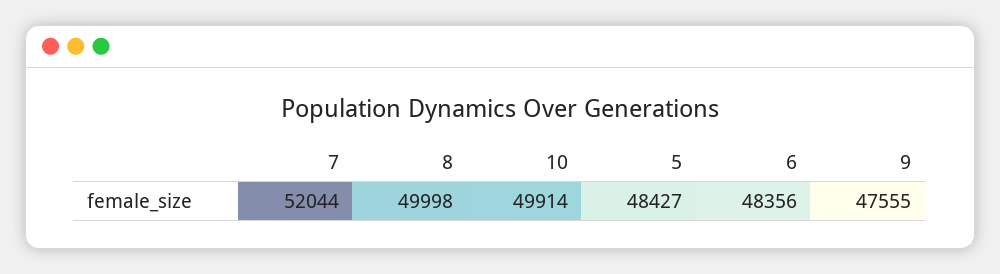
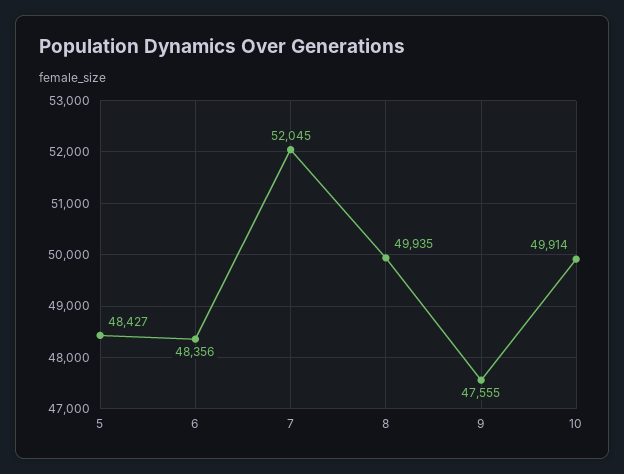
7: 52044 -> 52045
8: 49998 -> 49935

